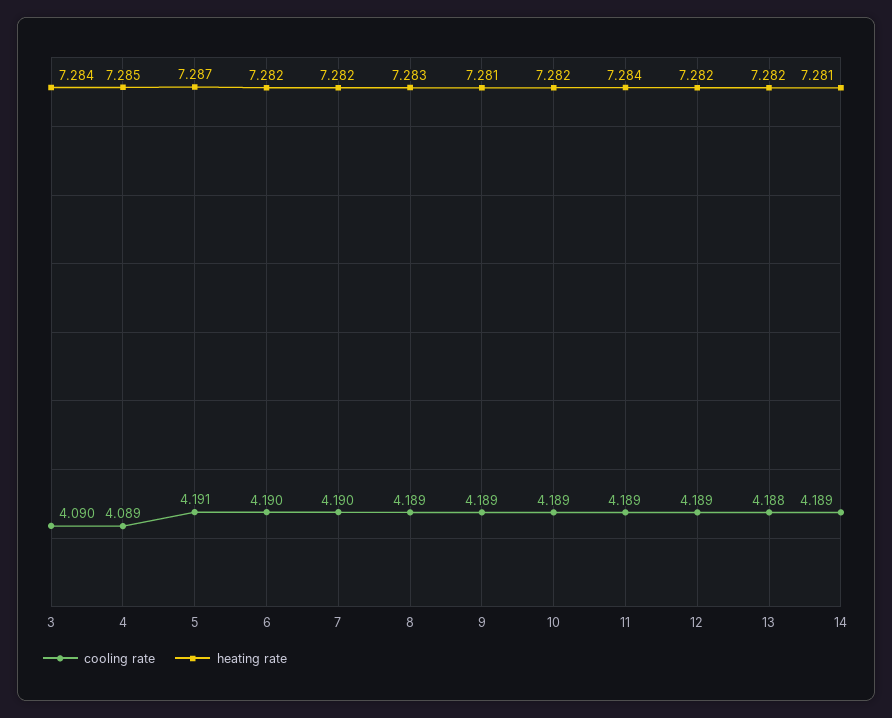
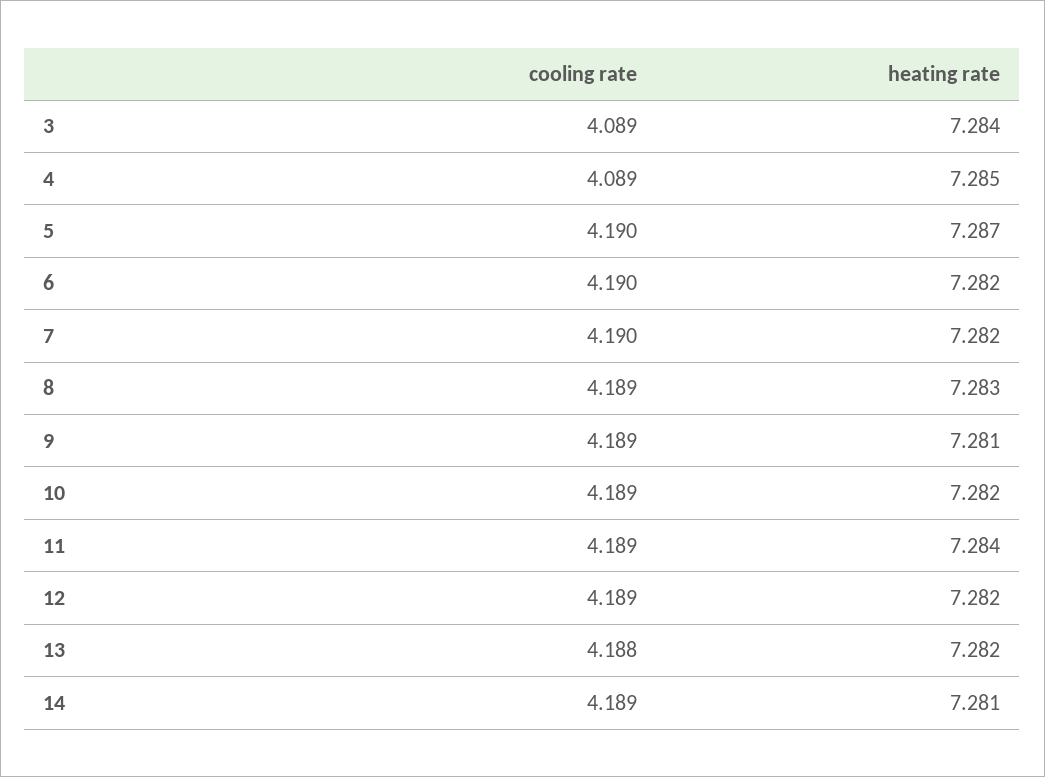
cooling rate, 3: 4.09 -> 4.089
cooling rate, 5: 4.191 -> 4.19

